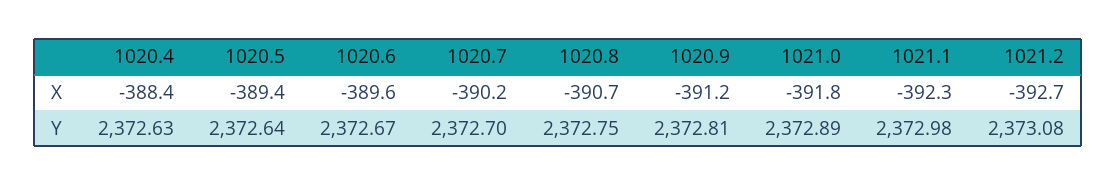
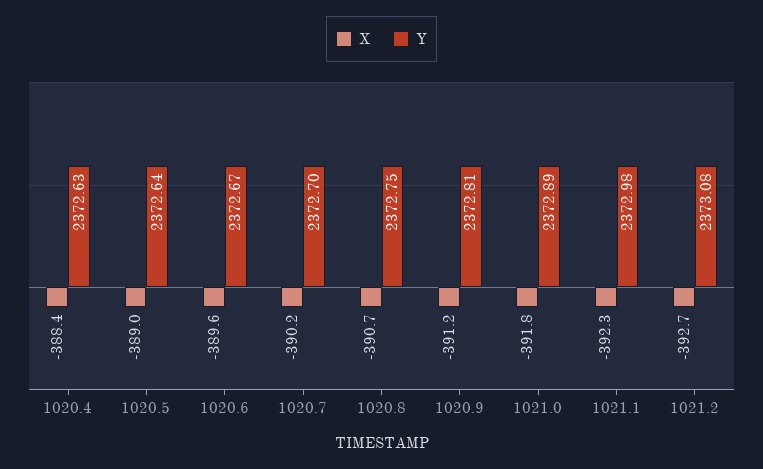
X, 1020.5: -389.4 -> -389

